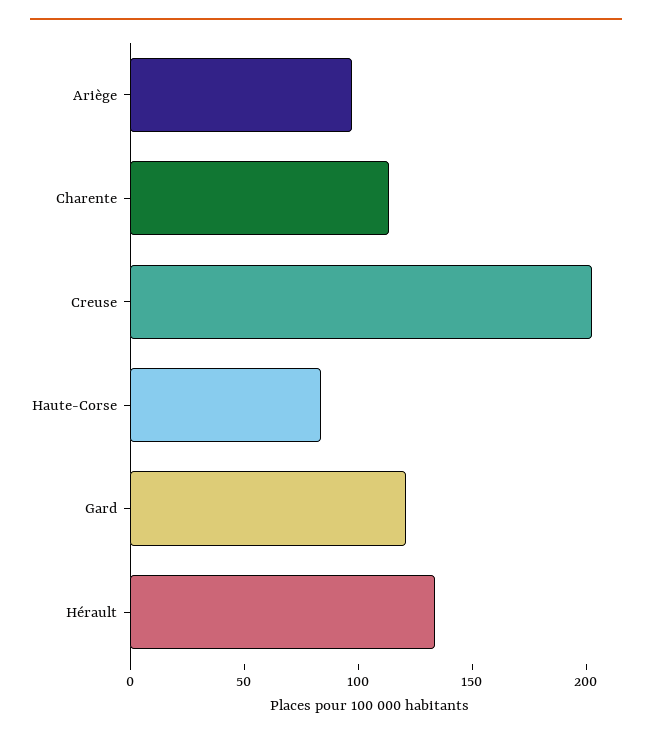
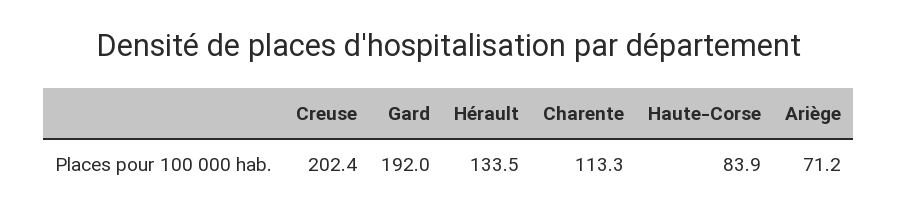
Ariège: 100 -> 71.2
Gard: 120 -> 192

